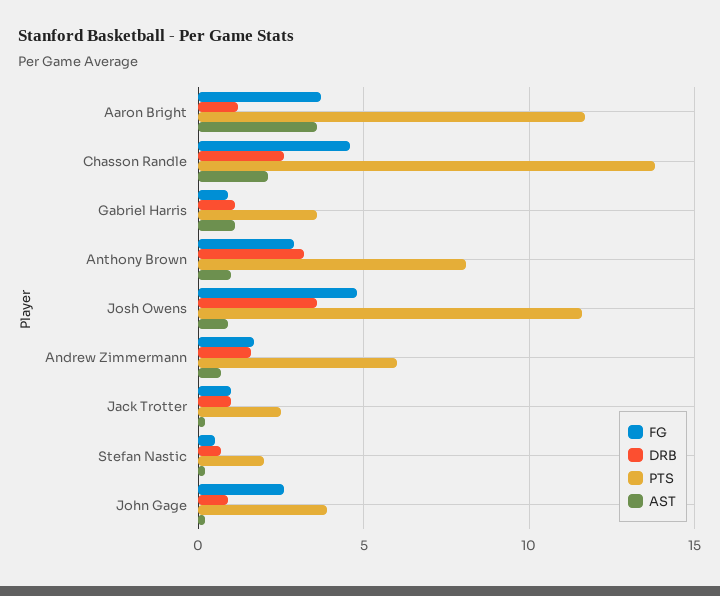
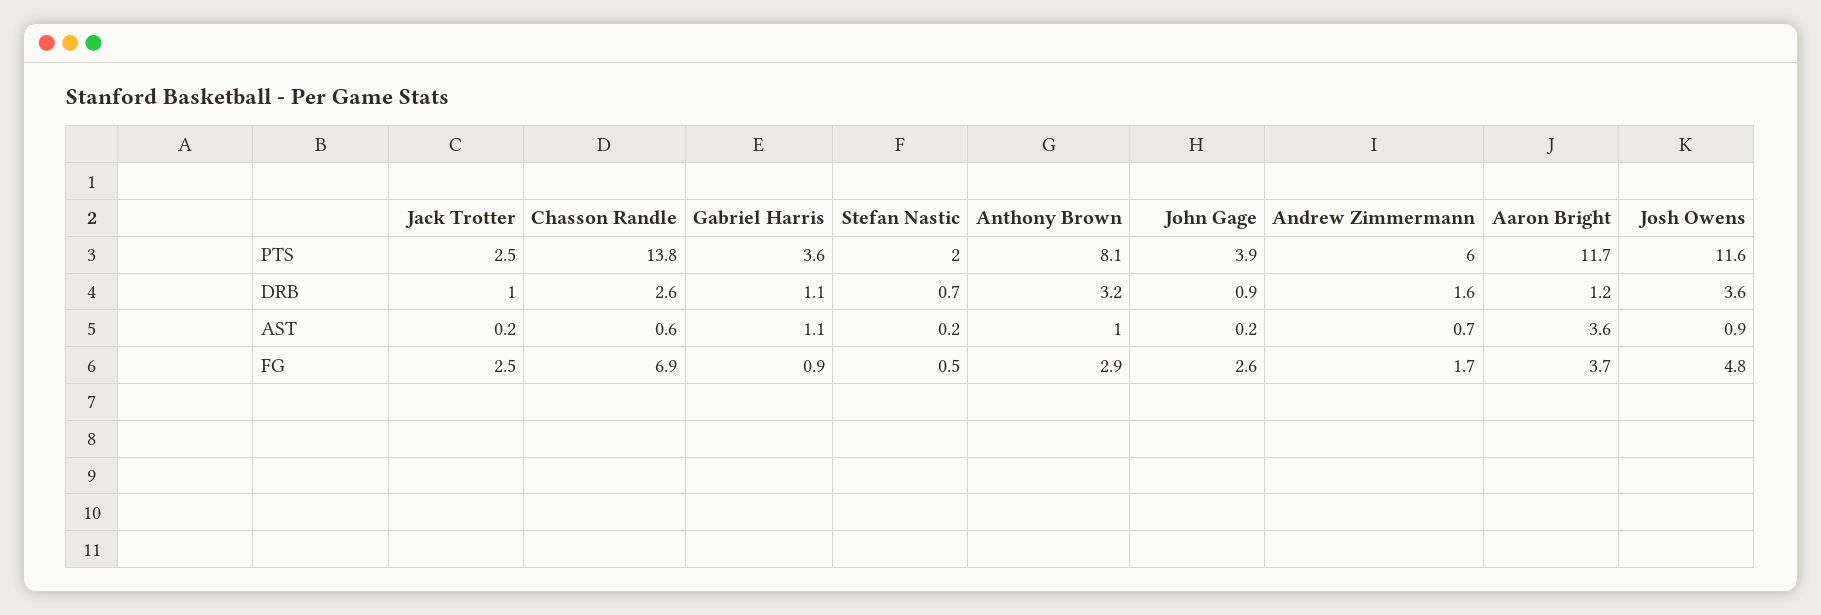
FG, Chasson Randle: 4.5 -> 6.9
AST, Chasson Randle: 2 -> 0.6
FG, Jack Trotter: 1 -> 2.5

